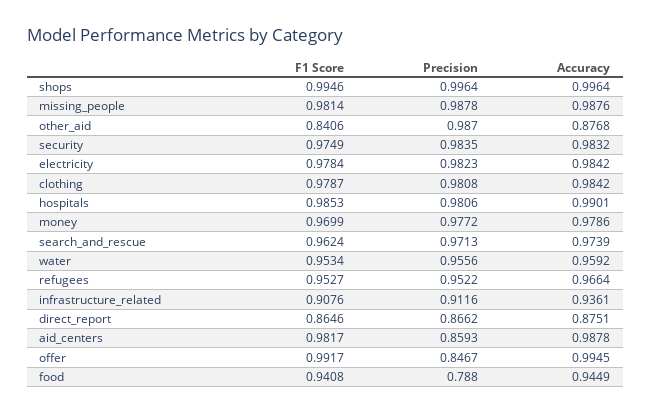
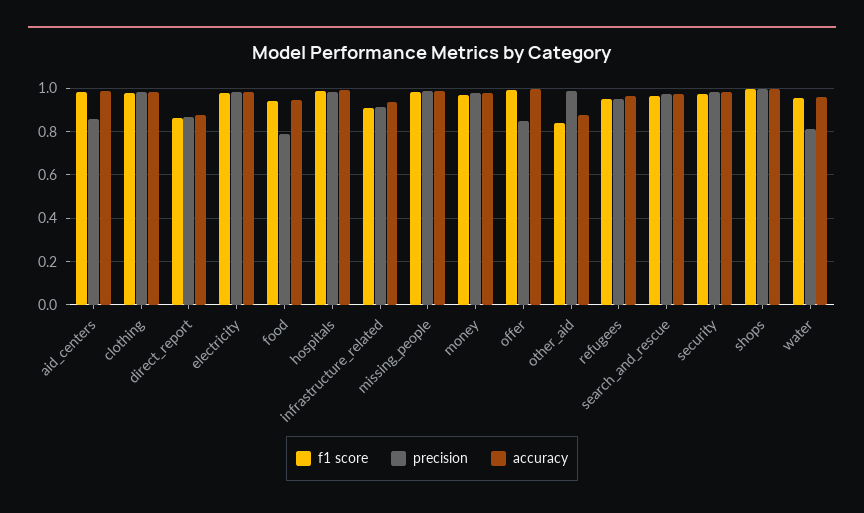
Precision, water: 0.9556 -> 0.8

